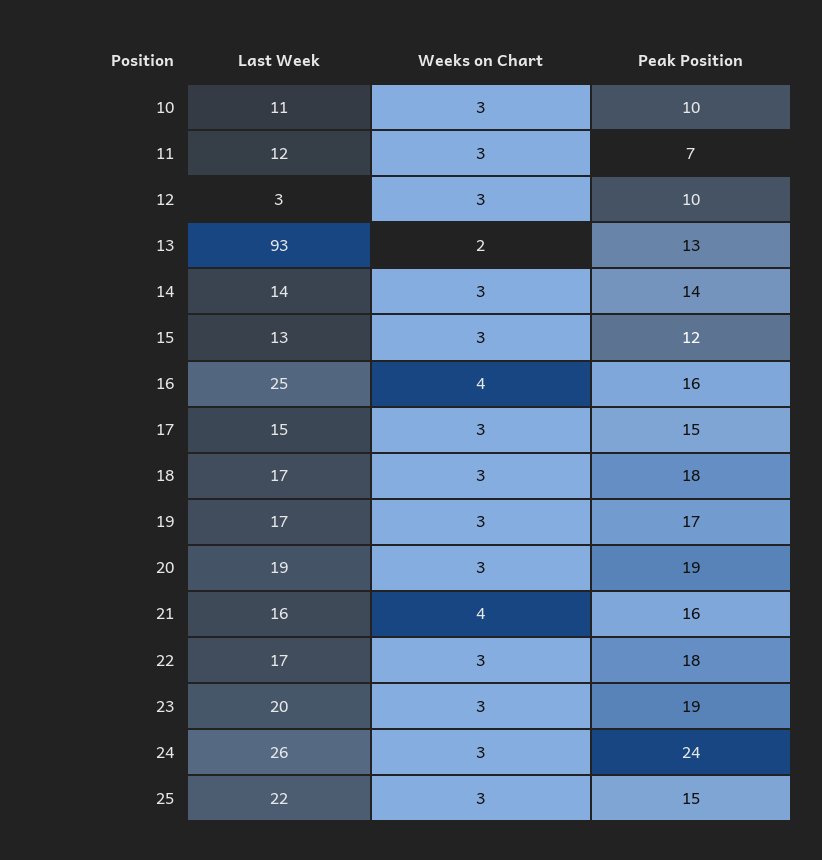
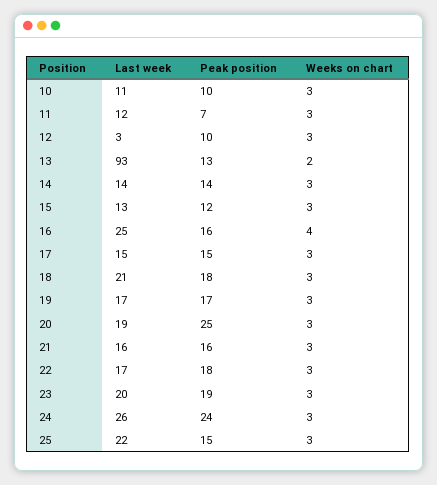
Last Week, 18: 17 -> 21
Peak Position, 20: 19 -> 25
Weeks on Chart, 21: 4 -> 3

